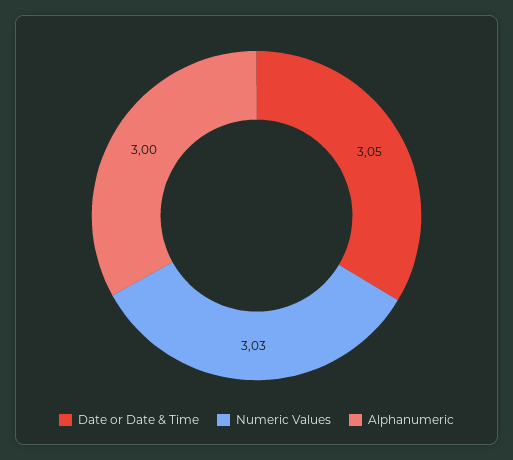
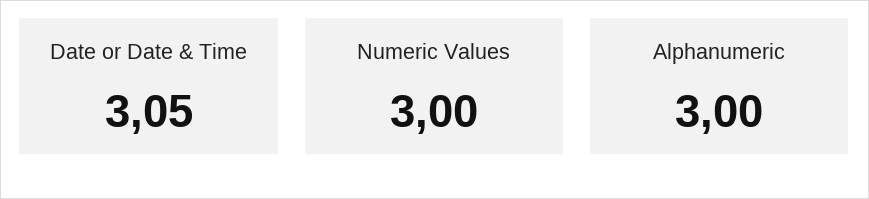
Numeric Values: 3.03 -> 3

